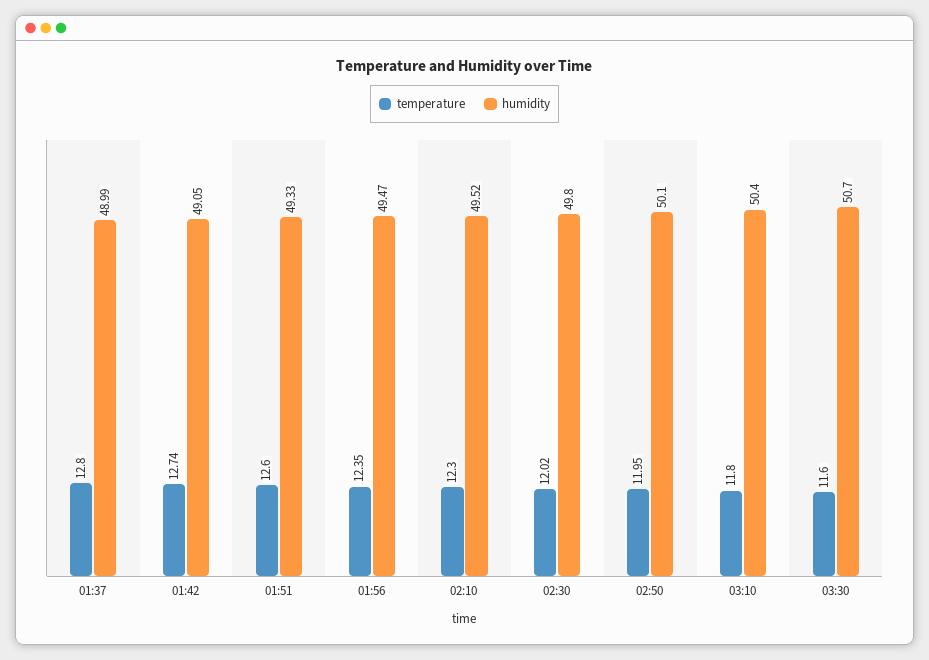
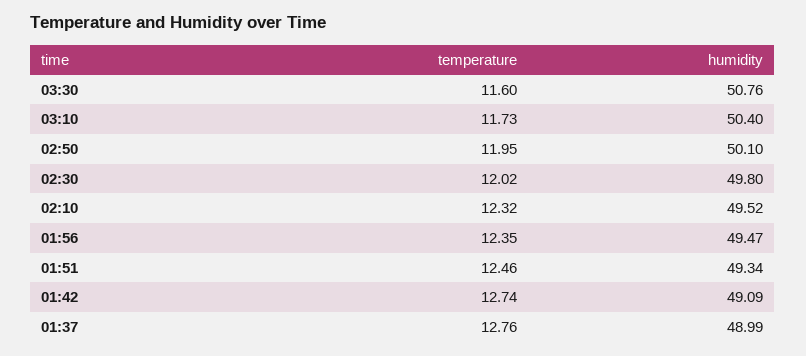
temperature, 01:37: 12.8 -> 12.76
humidity, 01:42: 49.05 -> 49.09
temperature, 01:51: 12.6 -> 12.46
humidity, 01:51: 49.33 -> 49.34
temperature, 02:10: 12.3 -> 12.32
temperature, 03:10: 11.8 -> 11.73
humidity, 03:30: 50.7 -> 50.76

